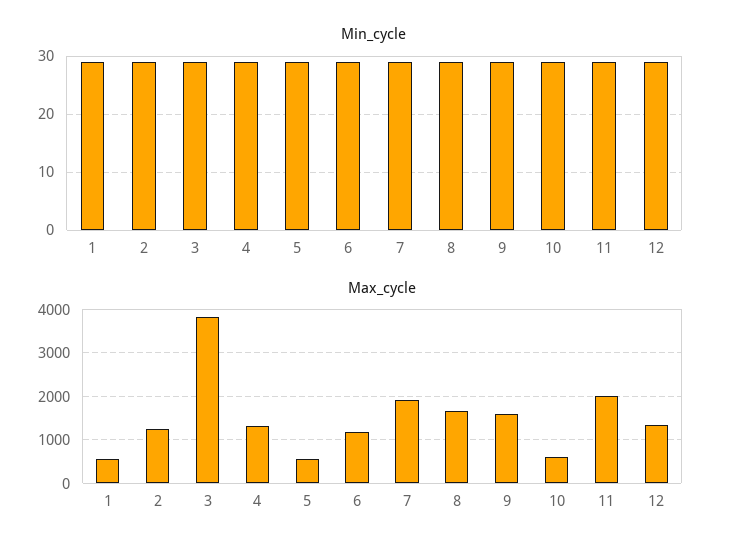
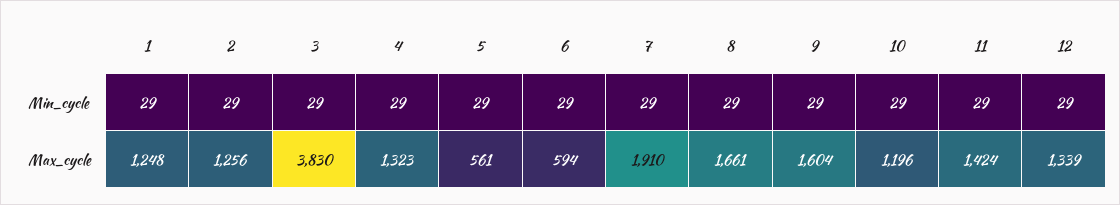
Max_cycle, 1: 600 -> 1248
Max_cycle, 6: 1200 -> 594
Max_cycle, 10: 600 -> 1196
Max_cycle, 11: 2000 -> 1424

